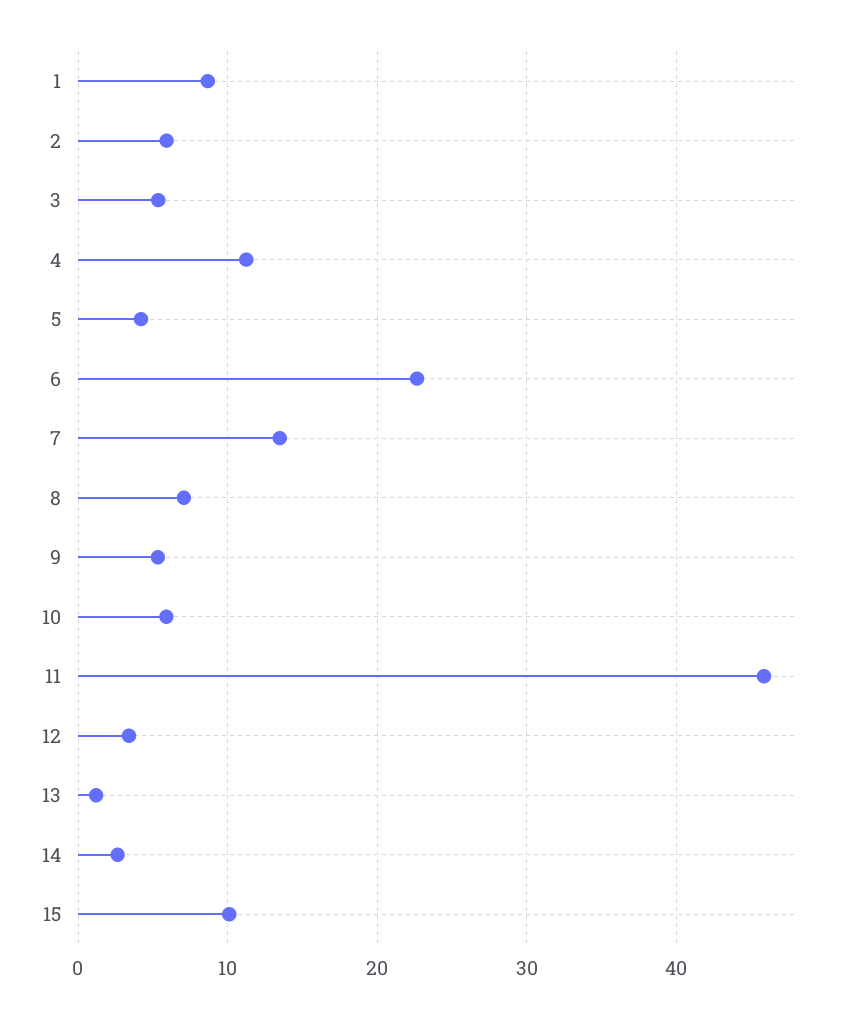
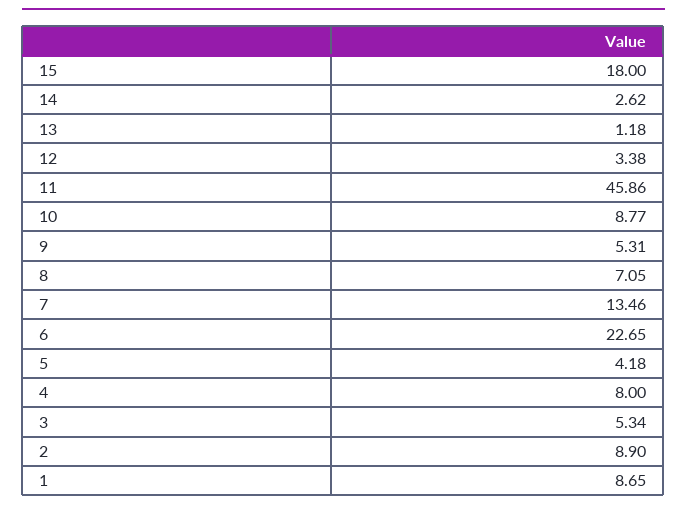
2: 6 -> 8.9
4: 11 -> 8
10: 6 -> 8.77
15: 10 -> 18

